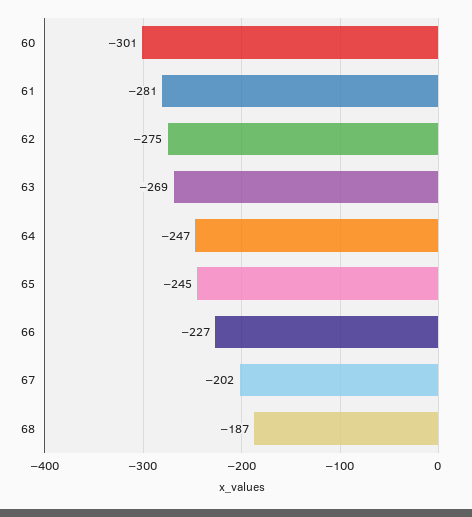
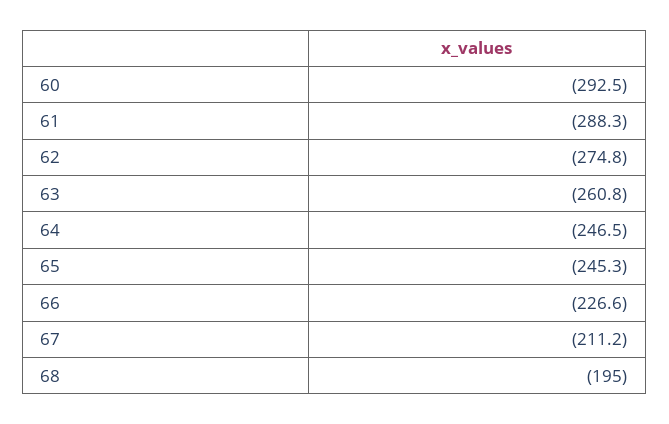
60: -301 -> -292.5
61: -281 -> -288.3
63: -269 -> -260.8
67: -202 -> -211.2
68: -187 -> -195

